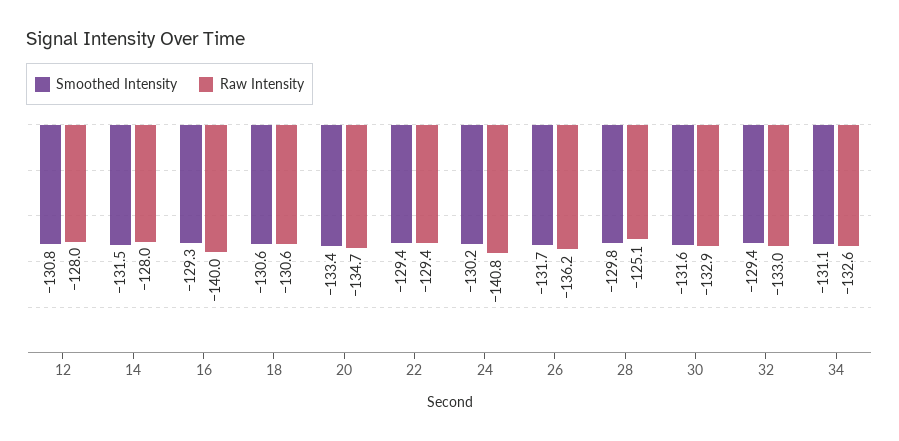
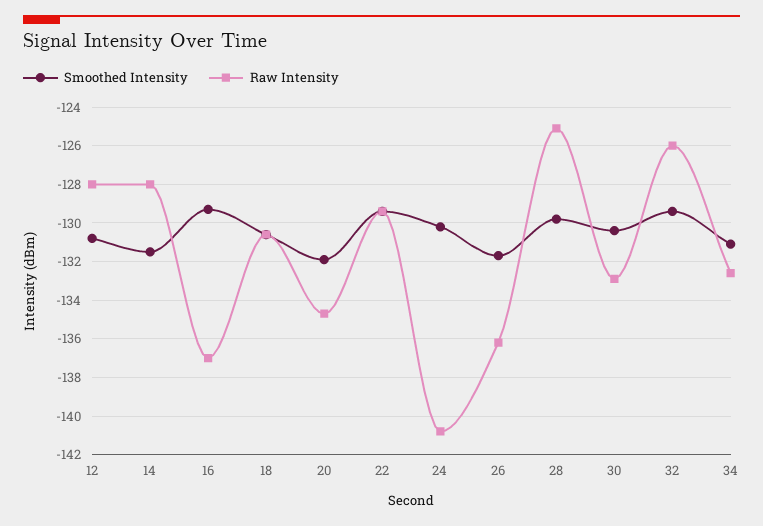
Raw Intensity, 16: -140 -> -137
Smoothed Intensity, 20: -133.4 -> -132
Smoothed Intensity, 30: -131.6 -> -130.5
Raw Intensity, 32: -133 -> -126

